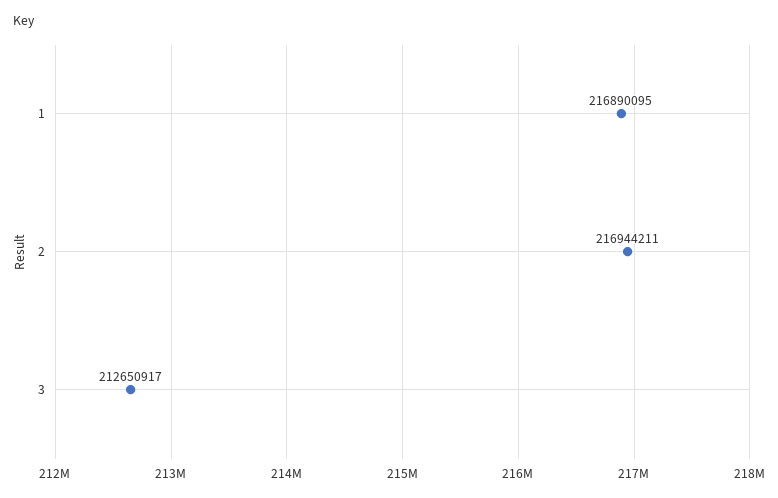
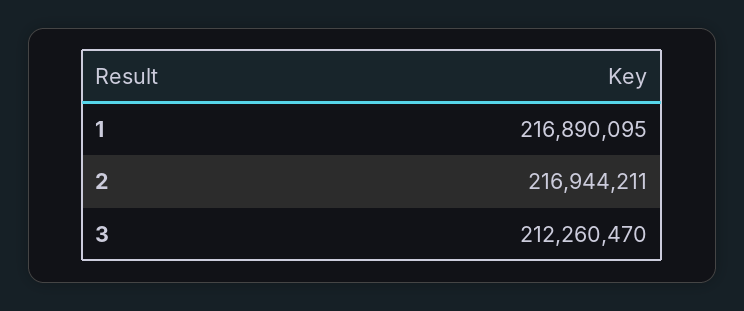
3: 212650917 -> 212260470

